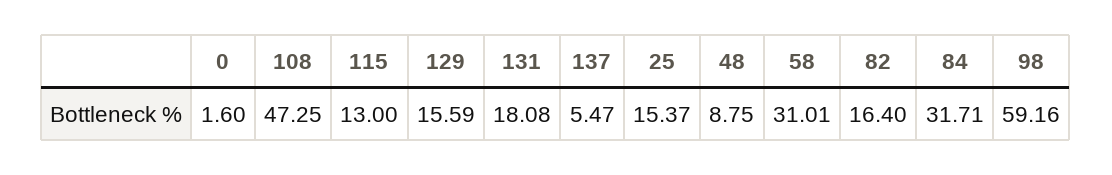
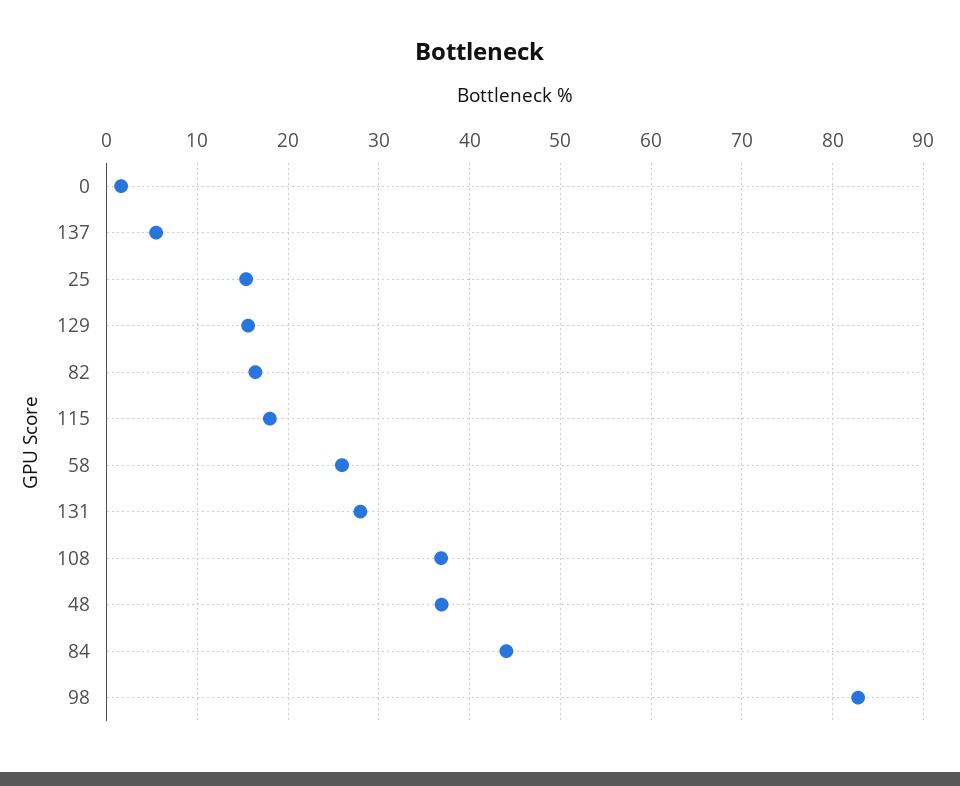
108: 47.25 -> 37
115: 13 -> 18
131: 18.08 -> 28
48: 8.75 -> 37
58: 31.01 -> 26
84: 31.71 -> 44
98: 59.16 -> 83

